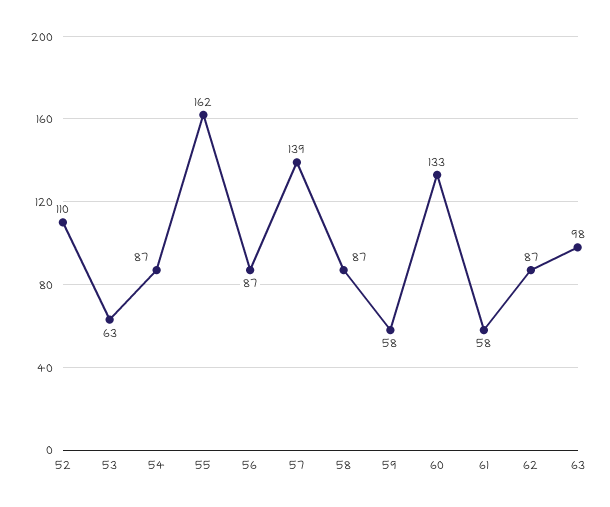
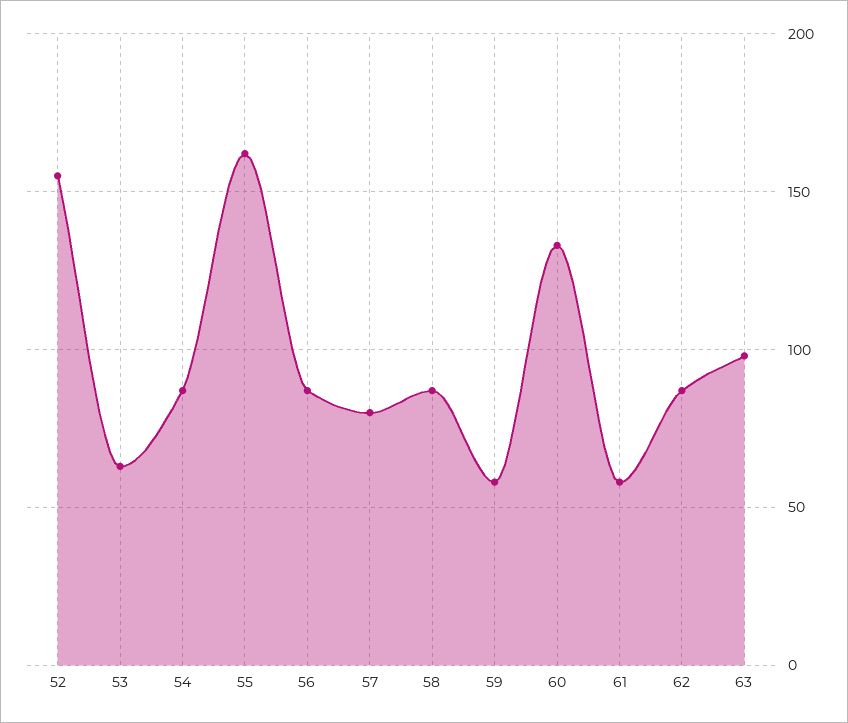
52: 110 -> 155
57: 139 -> 80

